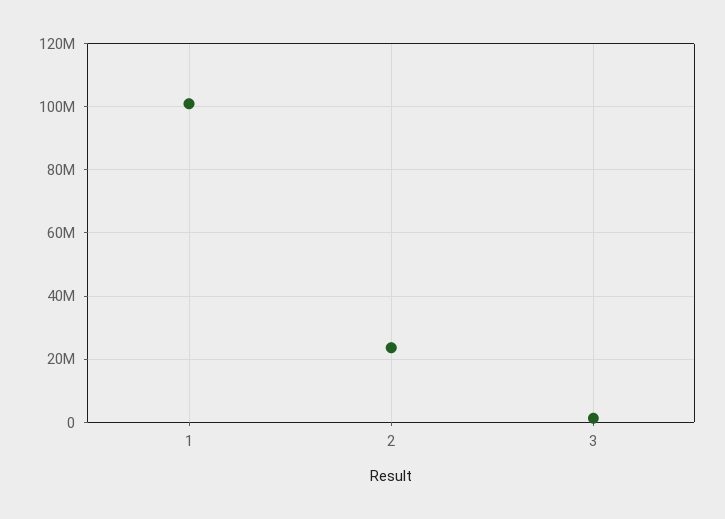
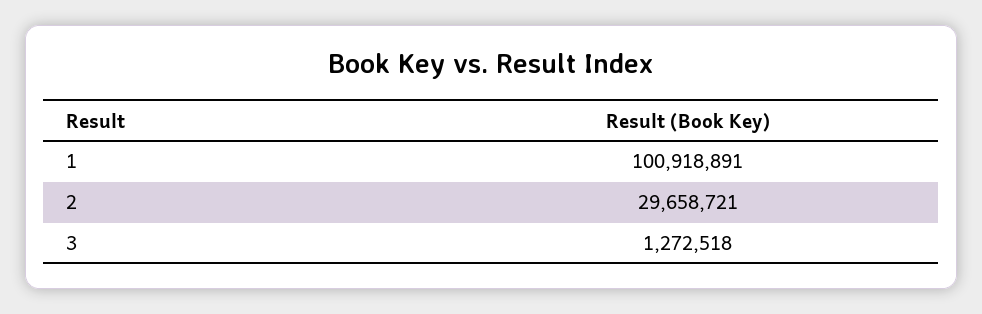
2: 24000000 -> 29658721

